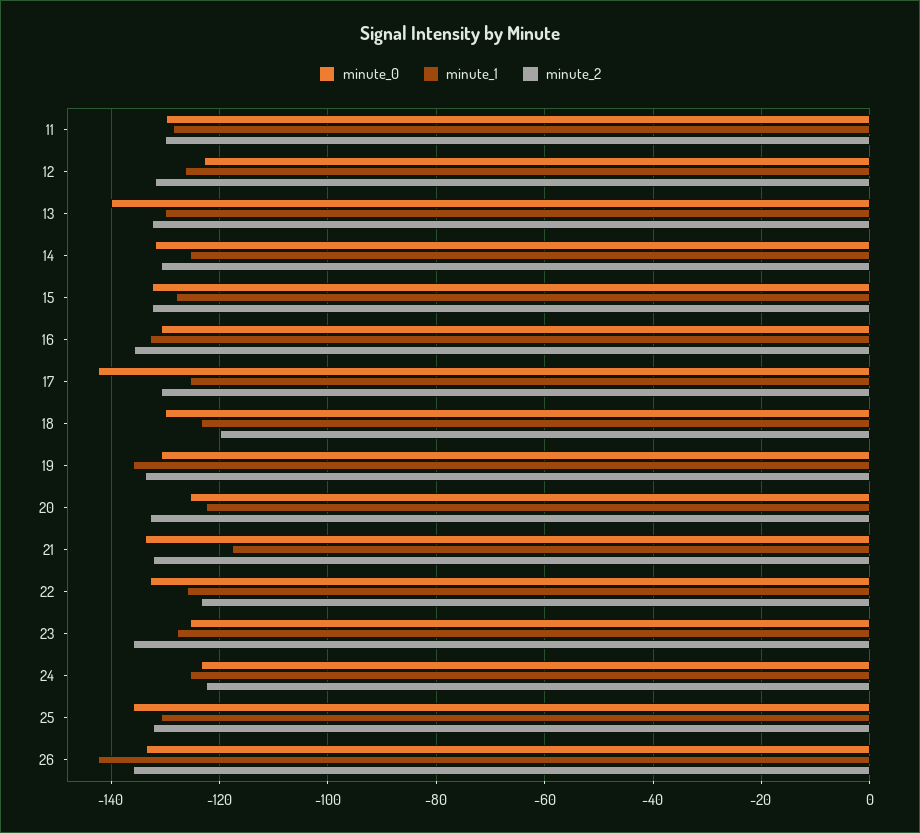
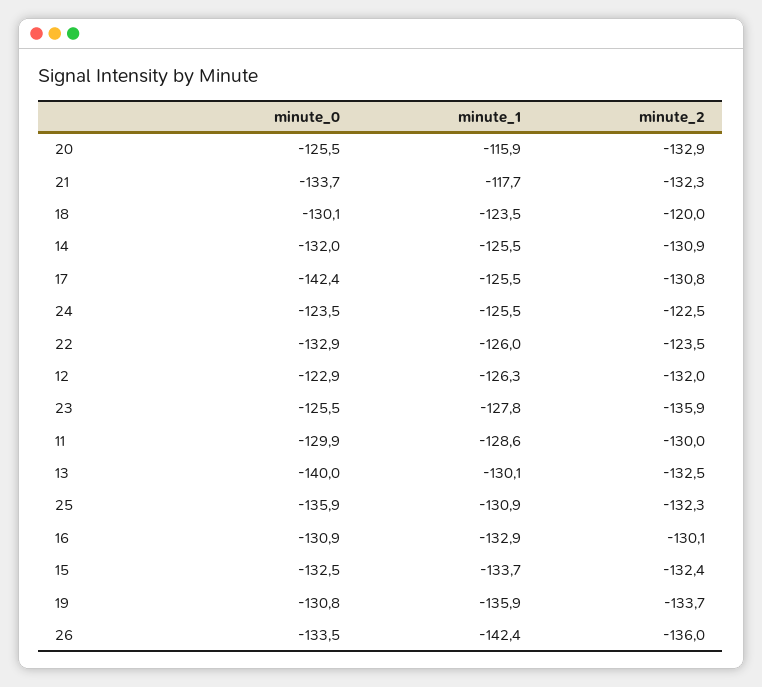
minute_1, 15: -128 -> -133.7
minute_2, 16: -136 -> -130.1
minute_1, 20: -122 -> -115.9

